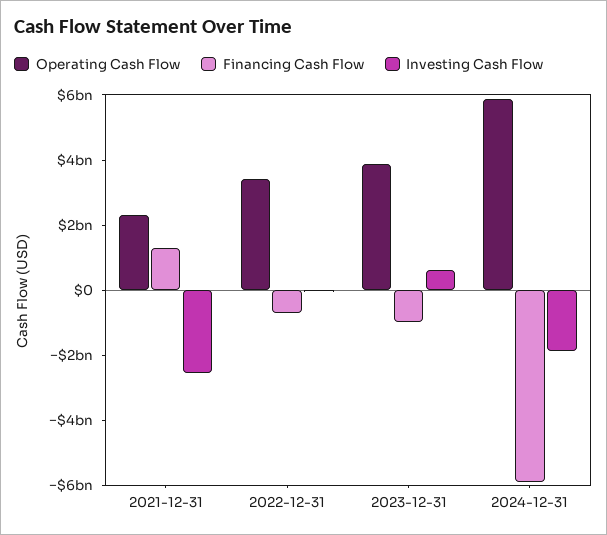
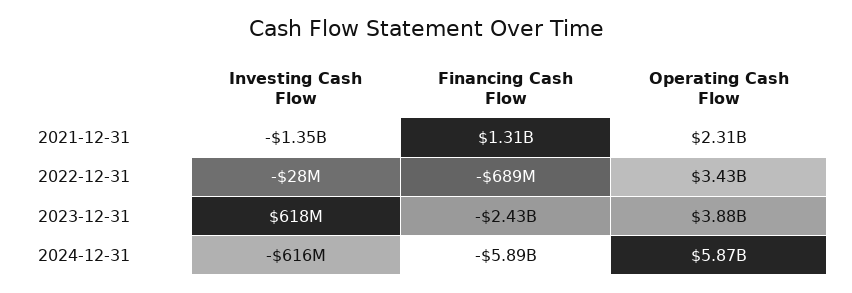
Investing Cash Flow, 2021-12-31: -2500000000 -> -1350000000
Financing Cash Flow, 2023-12-31: -1000000000 -> -2430000000
Investing Cash Flow, 2024-12-31: -2000000000 -> -616000000

